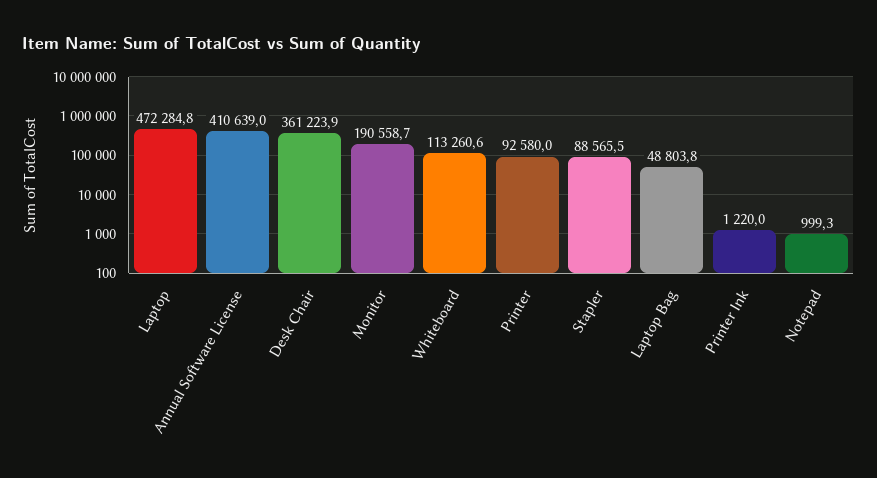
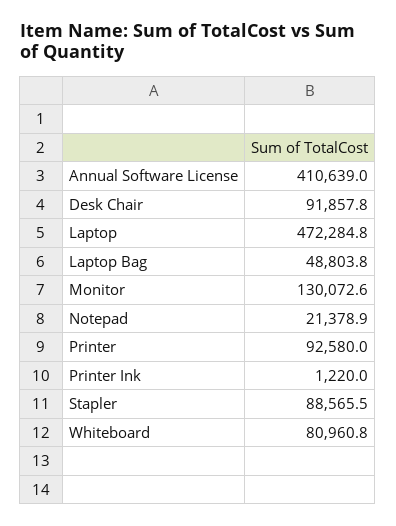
Desk Chair: 361223.9 -> 91857.8
Monitor: 190558.7 -> 130072.6
Whiteboard: 113260.6 -> 80960.8
Notepad: 999.3 -> 21378.9

